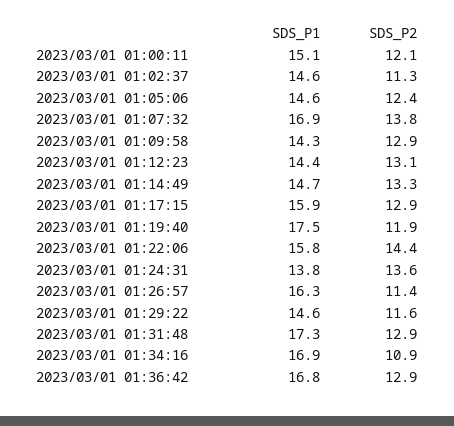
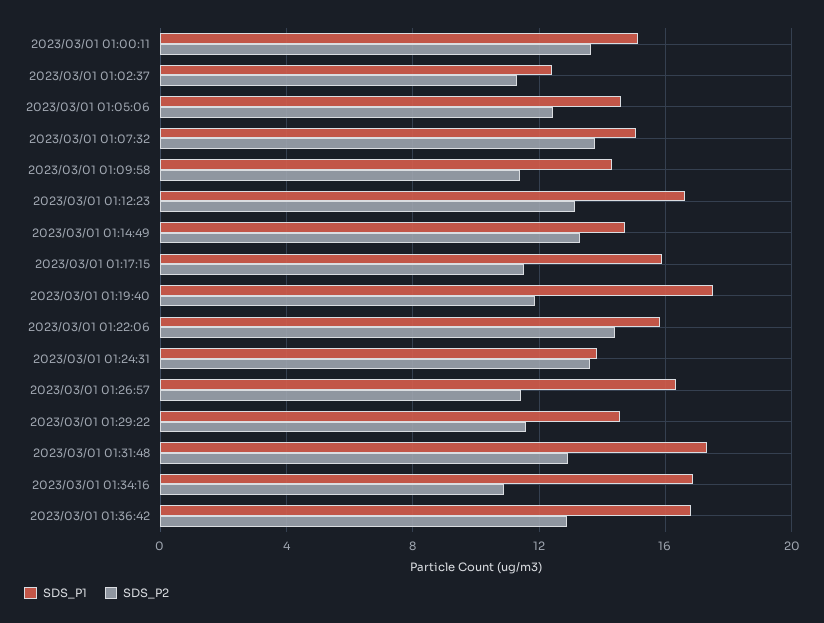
SDS_P2, 2023/03/01 01:00:11: 12.1 -> 13.5
SDS_P1, 2023/03/01 01:02:37: 14.6 -> 12.5
SDS_P1, 2023/03/01 01:07:32: 16.9 -> 15
SDS_P2, 2023/03/01 01:09:58: 12.9 -> 11.5
SDS_P1, 2023/03/01 01:12:23: 14.4 -> 16.5
SDS_P2, 2023/03/01 01:17:15: 12.9 -> 11.5

